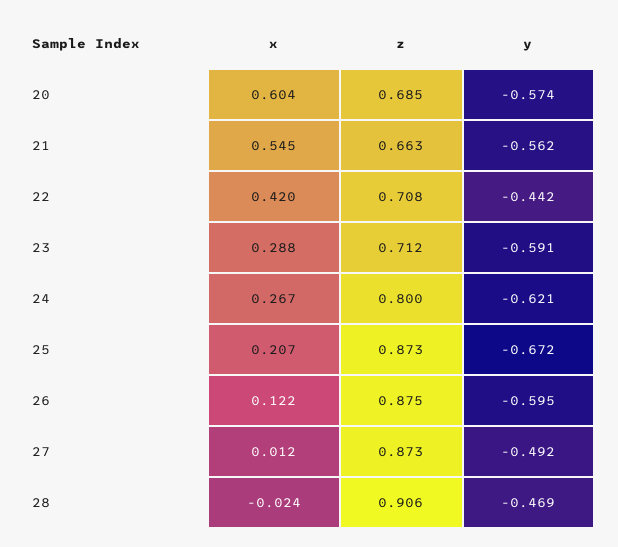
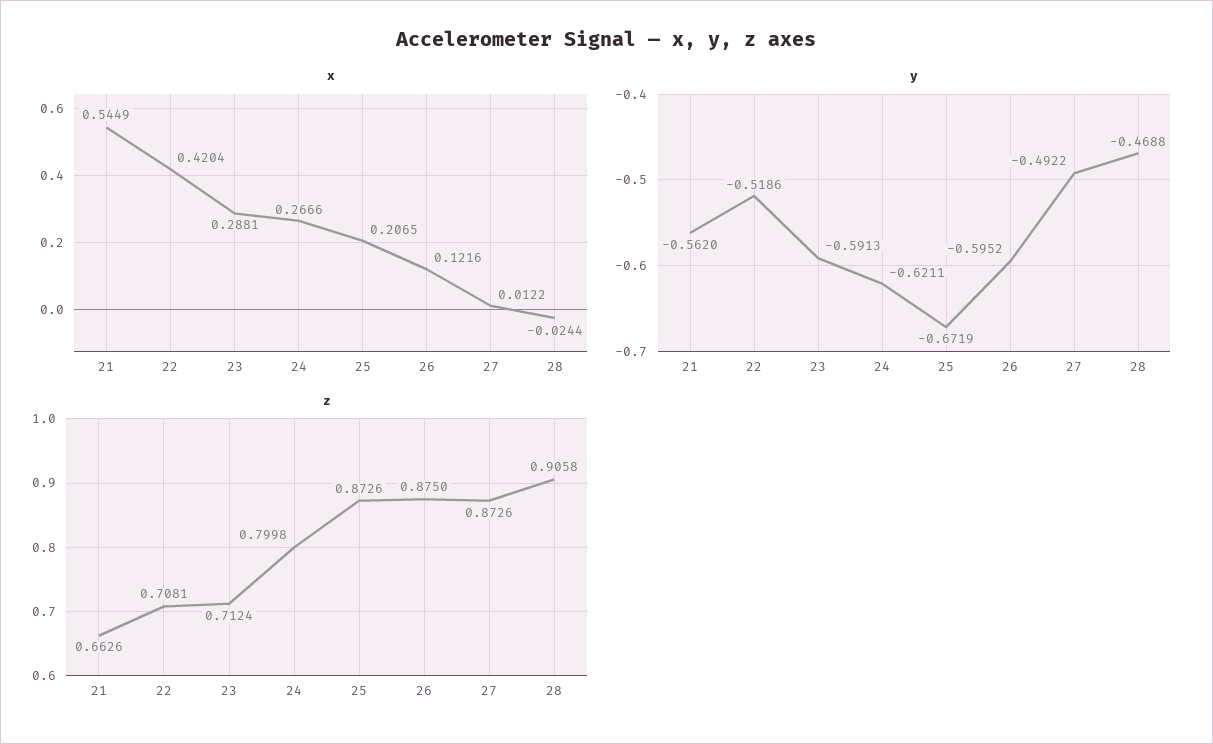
x, 20: 0.604 -> none
z, 20: 0.685 -> none
y, 20: -0.574 -> none
y, 22: -0.442 -> -0.5186

